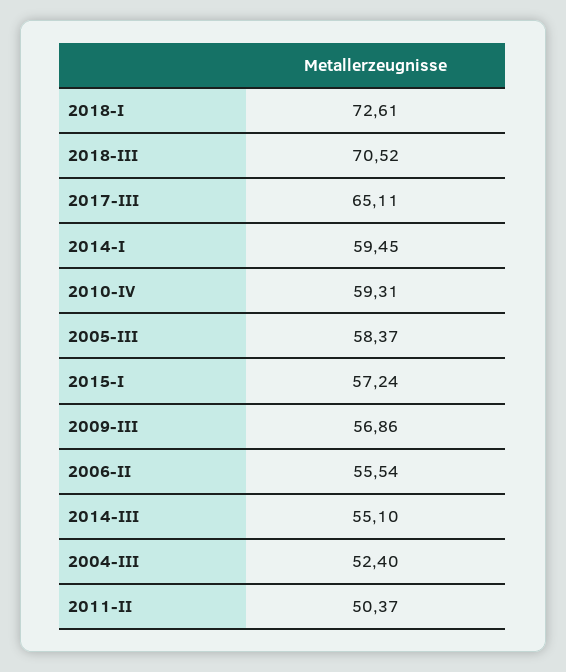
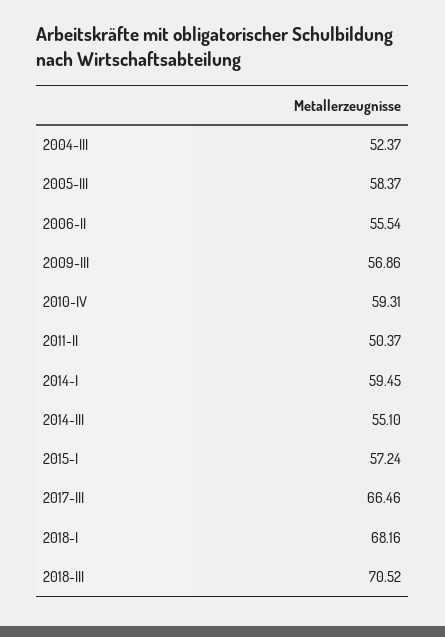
2018-I: 72.61 -> 68.16
2017-III: 65.11 -> 66.46
2004-III: 52.4 -> 52.37

